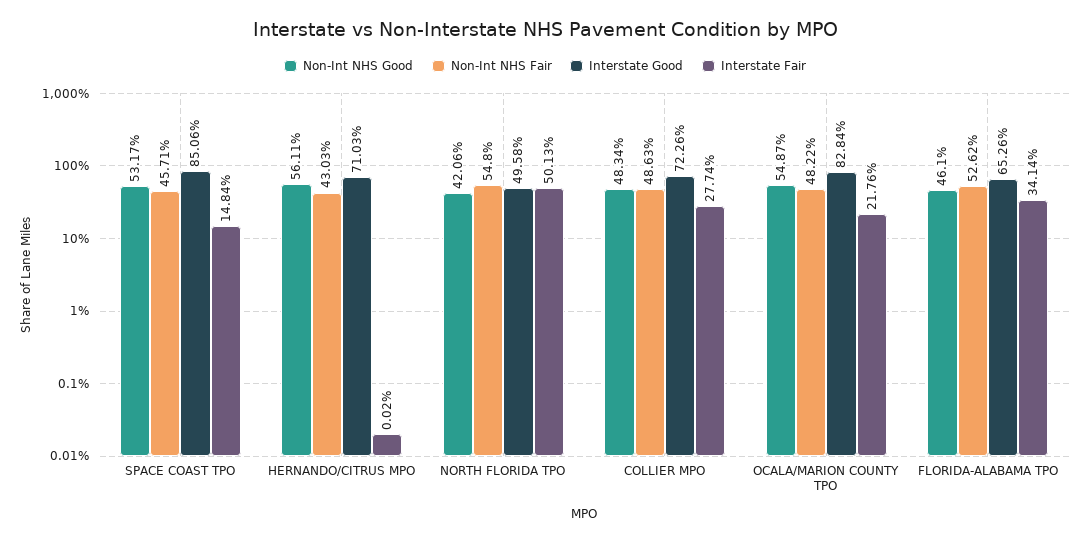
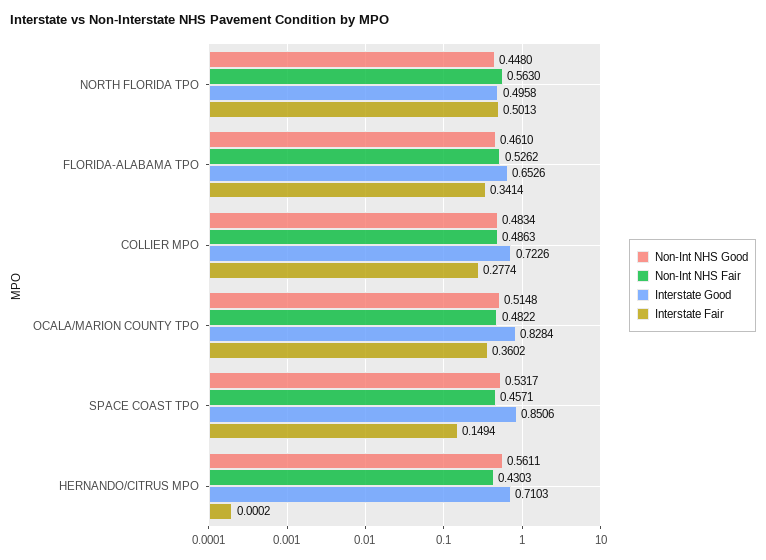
Interstate Fair, SPACE COAST TPO: 0.1484 -> 0.1494
Non-Int NHS Good, NORTH FLORIDA TPO: 0.4206 -> 0.448
Non-Int NHS Fair, NORTH FLORIDA TPO: 0.548 -> 0.563
Non-Int NHS Good, OCALA/MARION COUNTY TPO: 0.5487 -> 0.5148
Interstate Fair, OCALA/MARION COUNTY TPO: 0.2176 -> 0.3602

